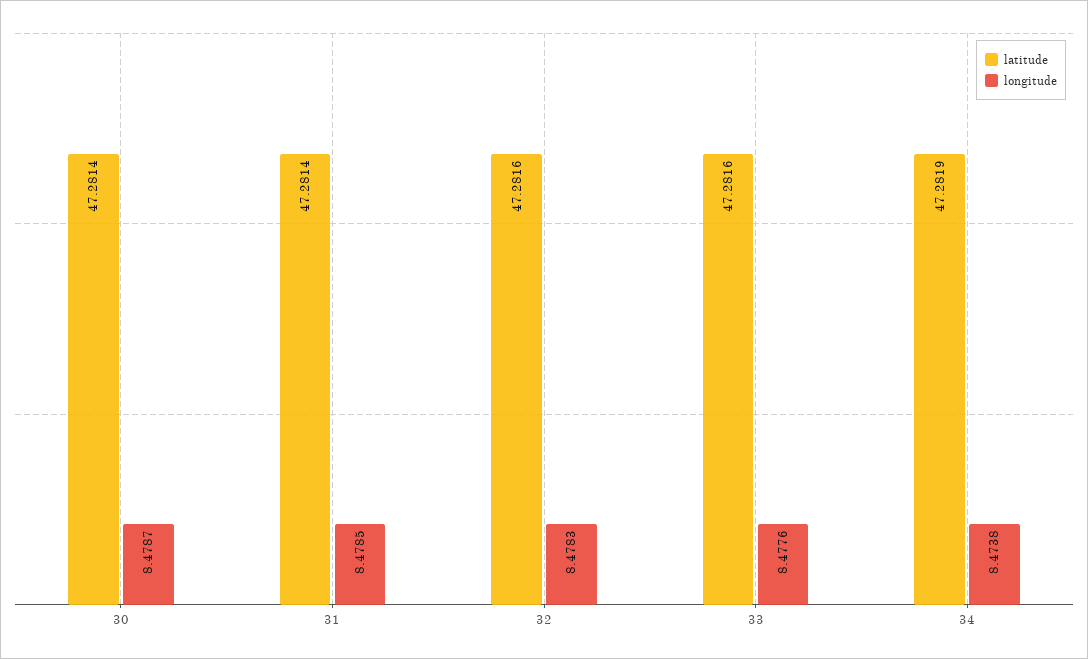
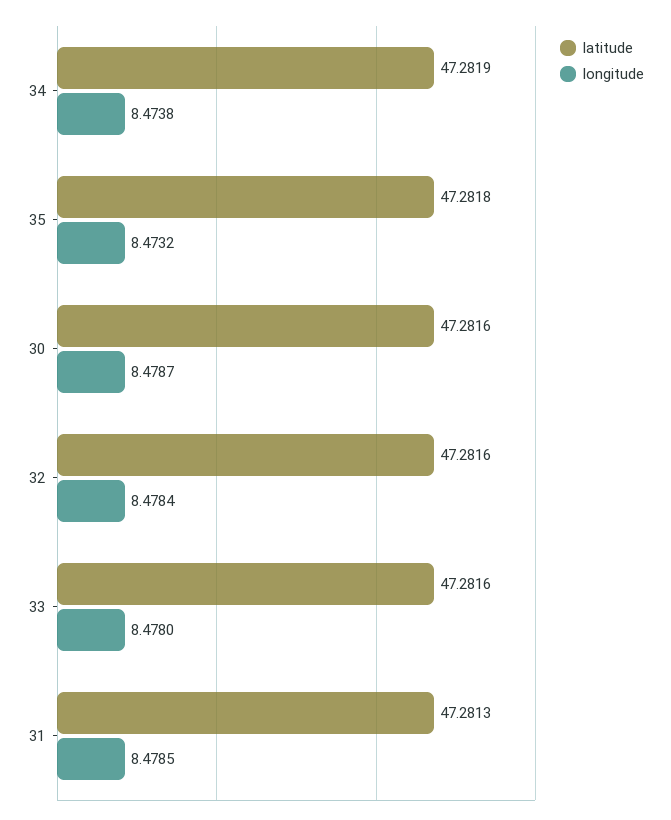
latitude, 30: 47.2814 -> 47.2816
latitude, 31: 47.2814 -> 47.2813
longitude, 32: 8.4783 -> 8.4784
longitude, 33: 8.4776 -> 8.478
latitude, 35: none -> 47.2818
longitude, 35: none -> 8.4732

